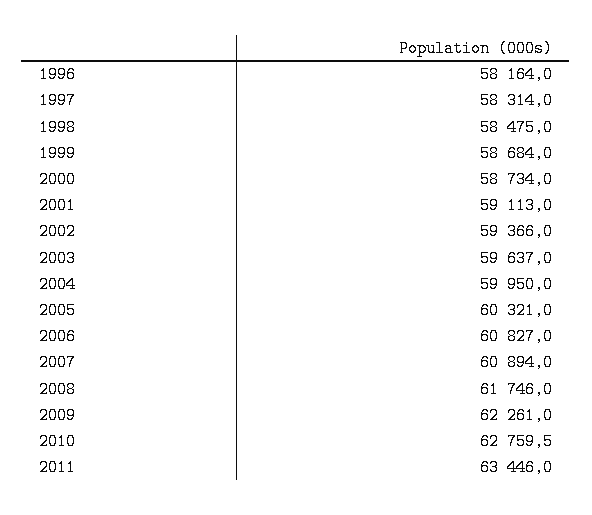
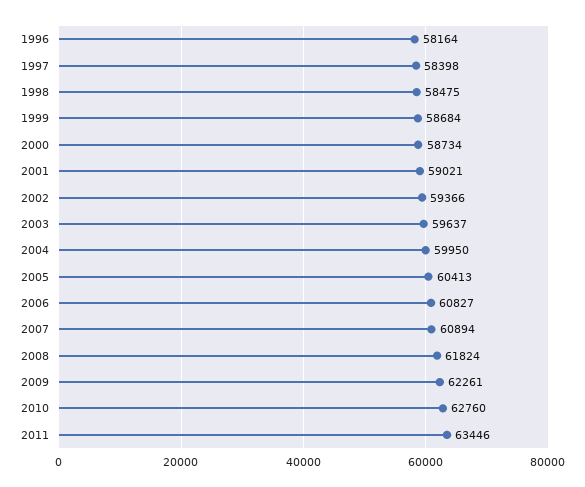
1997: 58314 -> 58398
2001: 59113 -> 59021
2005: 60321 -> 60413
2008: 61746 -> 61824

